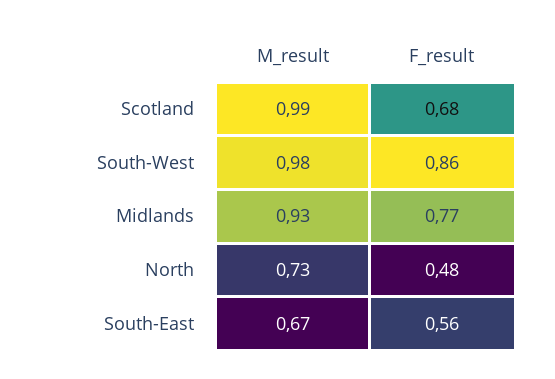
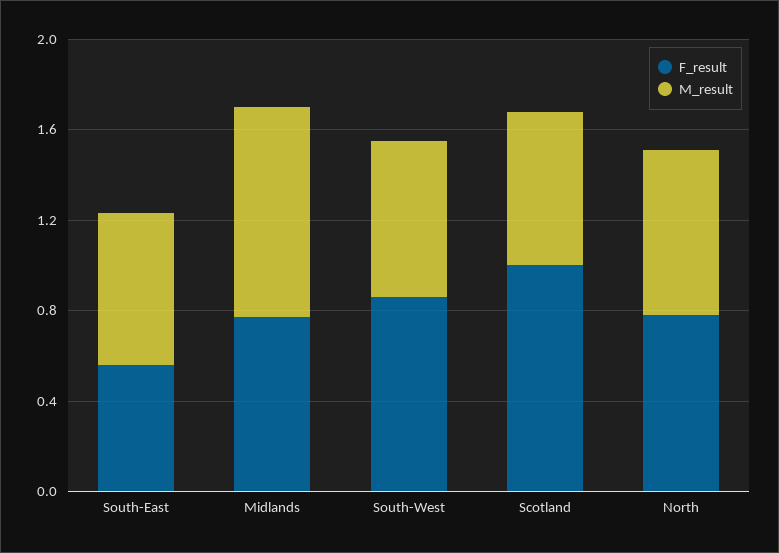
M_result, Scotland: 0.99 -> 0.7
F_result, Scotland: 0.68 -> 1
M_result, South-West: 0.98 -> 0.7
F_result, North: 0.48 -> 0.8

